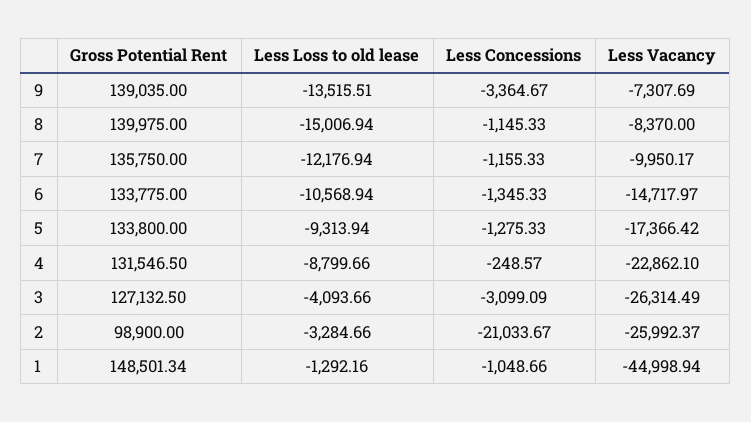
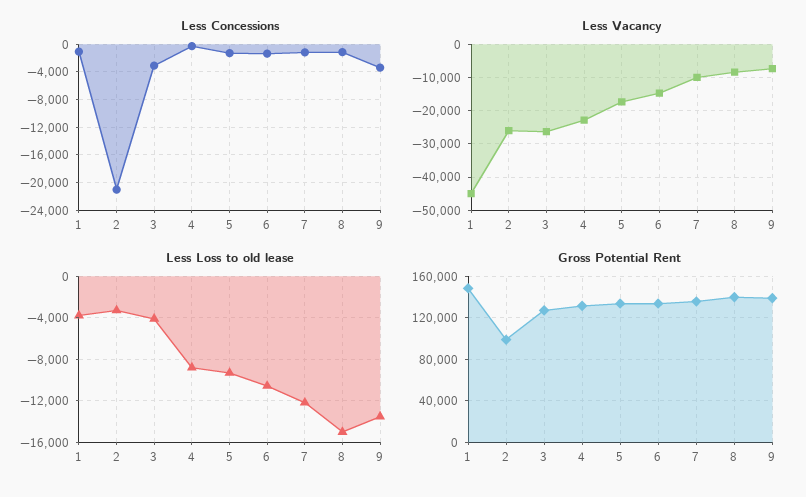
Less Loss to old lease, 1: -1292.16 -> -4000

